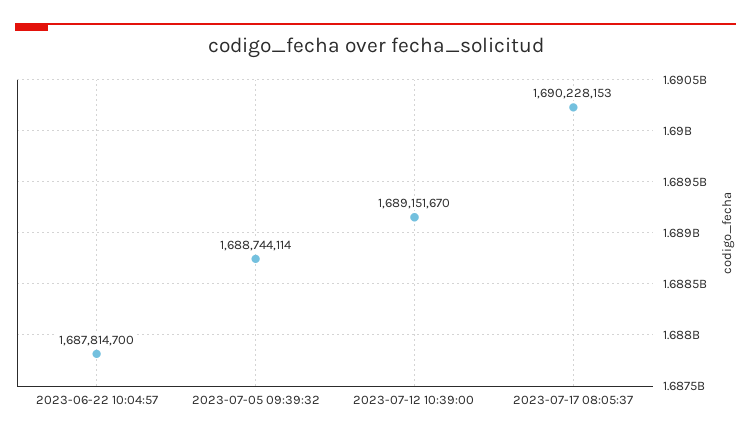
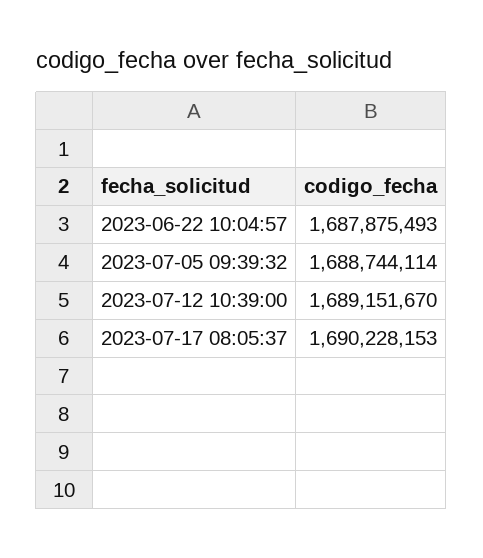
2023-06-22 10:04:57: 1687814700 -> 1687875493

